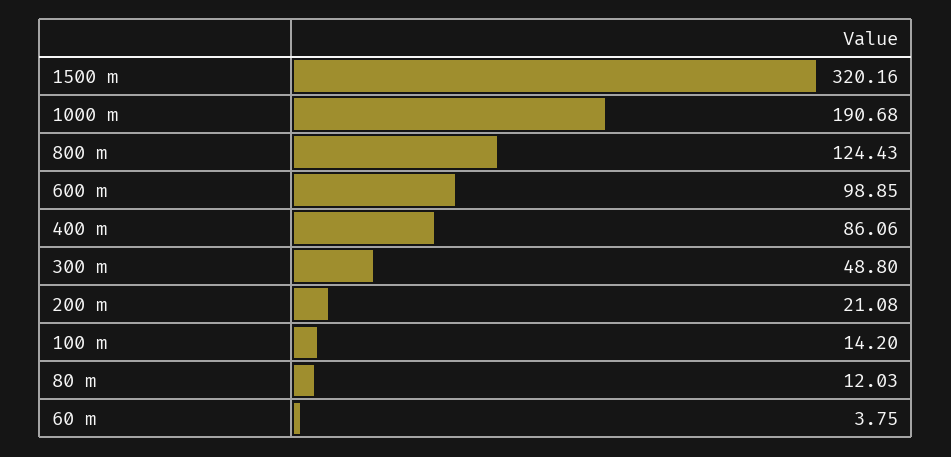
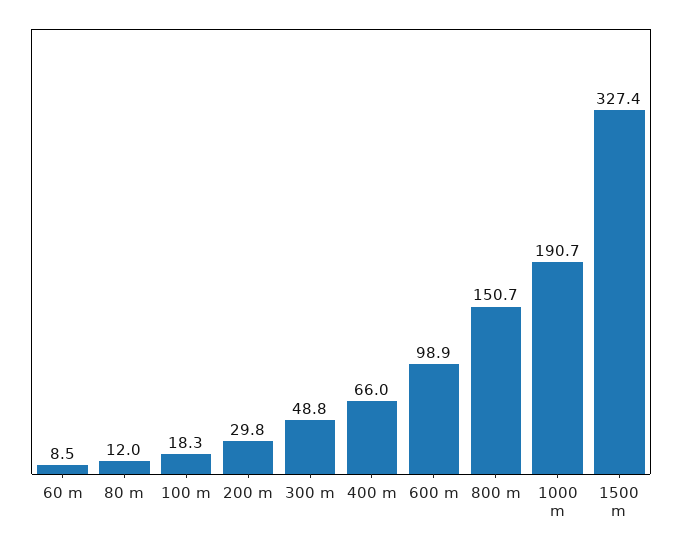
1500 m: 320.16 -> 327.4
800 m: 124.43 -> 150.7
400 m: 86.06 -> 66
200 m: 21.08 -> 29.8
100 m: 14.2 -> 18.3
60 m: 3.75 -> 8.5

